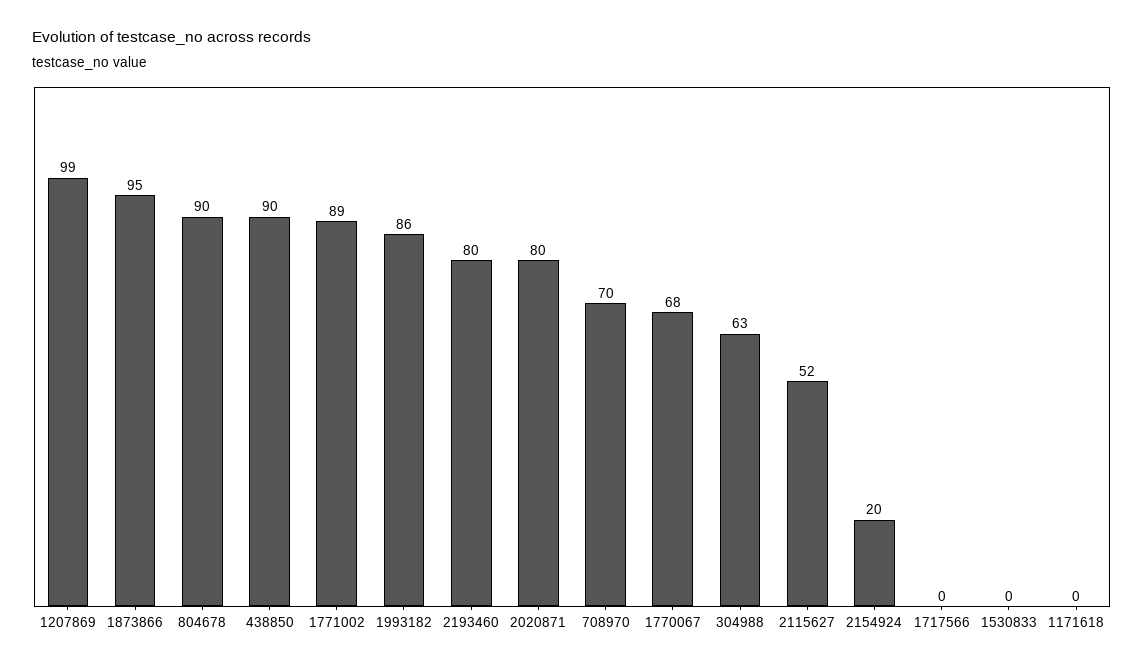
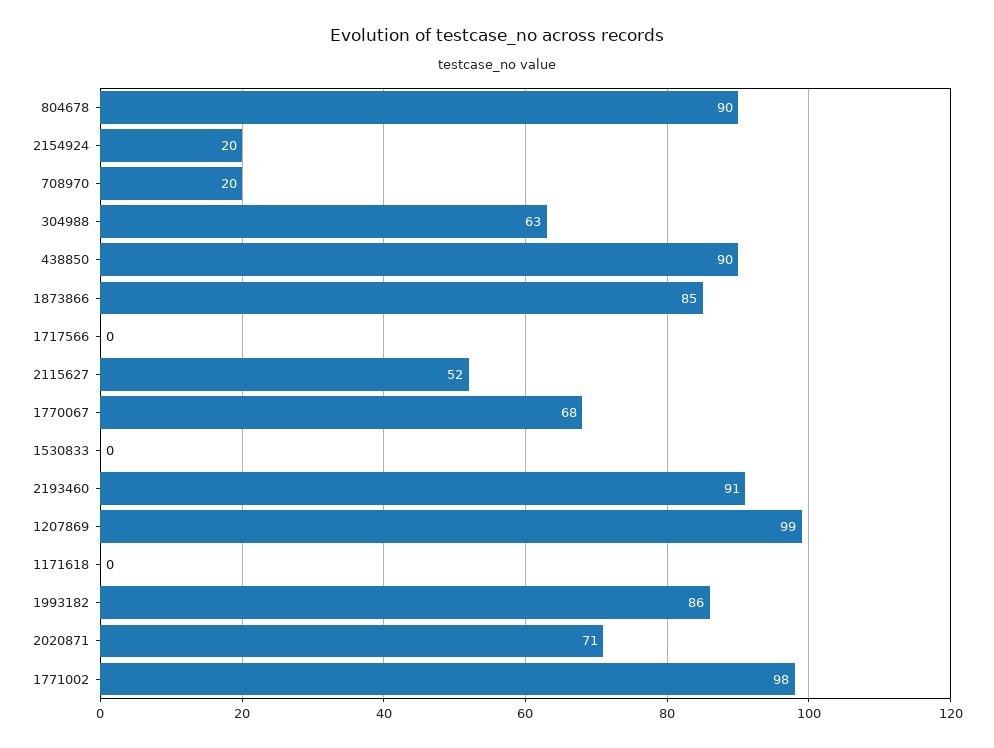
1873866: 95 -> 85
1771002: 89 -> 98
2193460: 80 -> 91
2020871: 80 -> 71
708970: 70 -> 20

